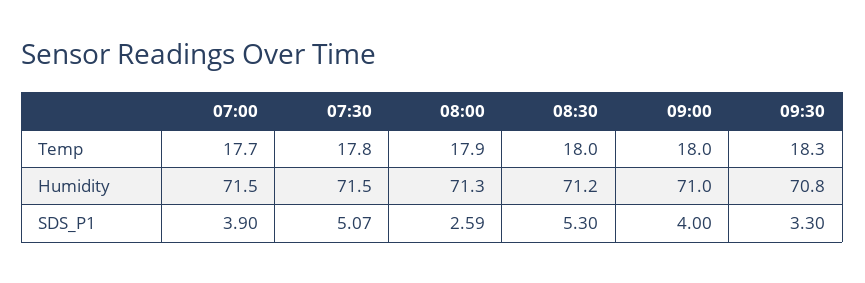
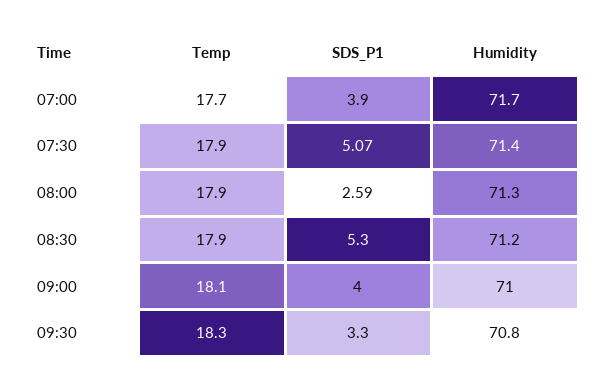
07:30, Temp: 17.8 -> 17.9
08:30, Temp: 18 -> 17.9
09:00, Temp: 18 -> 18.1
07:00, Humidity: 71.5 -> 71.7
07:30, Humidity: 71.5 -> 71.4

